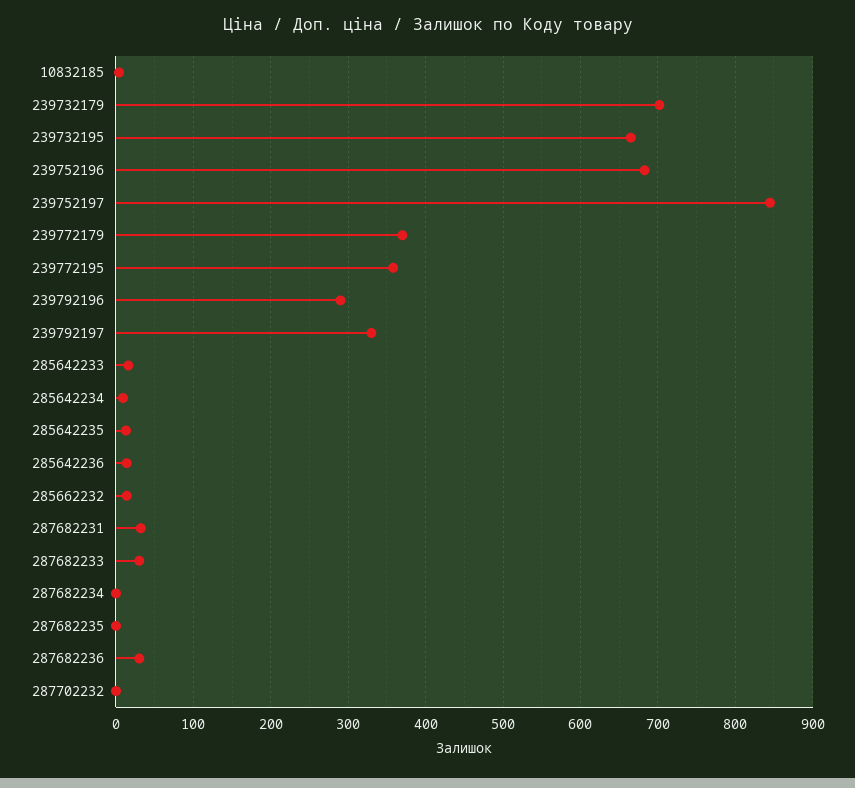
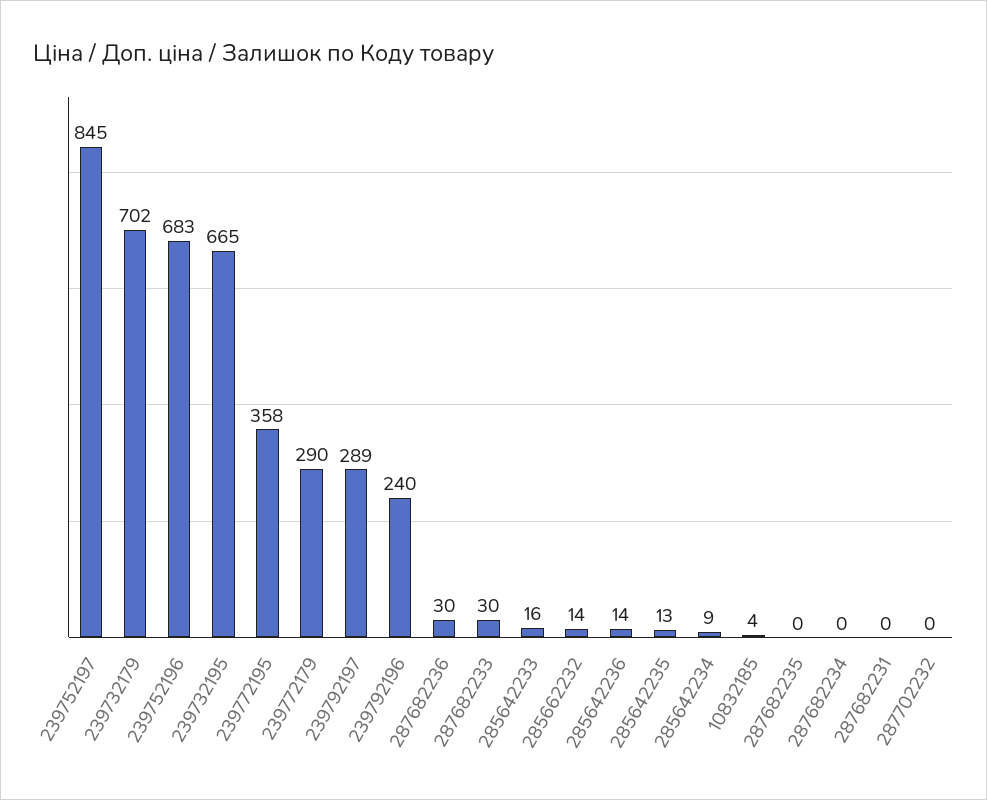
239772179: 370 -> 290
239792196: 290 -> 240
239792197: 330 -> 289
287682231: 30 -> 0

